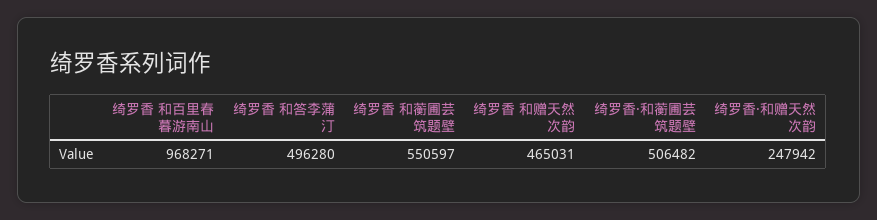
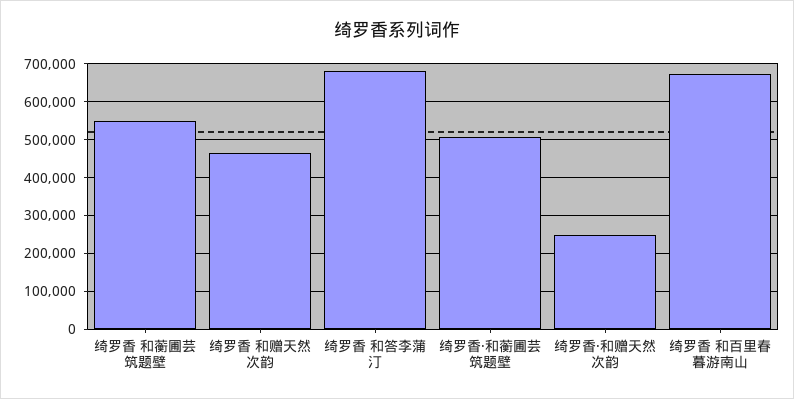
绮罗香 和百里春暮游南山: 968271 -> 680000
绮罗香 和答李蒲汀: 496280 -> 680000

